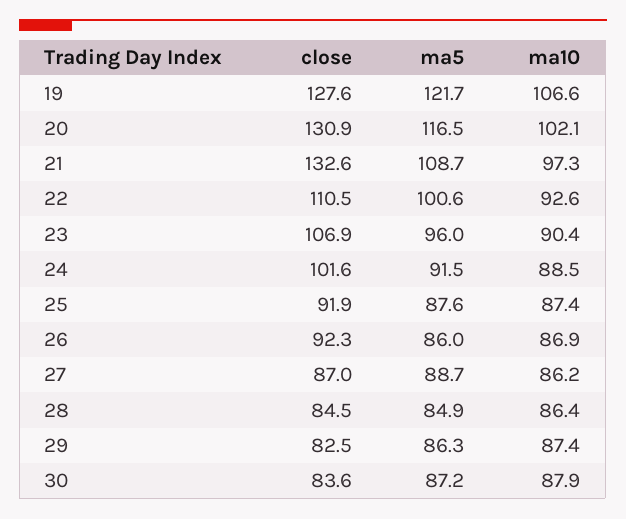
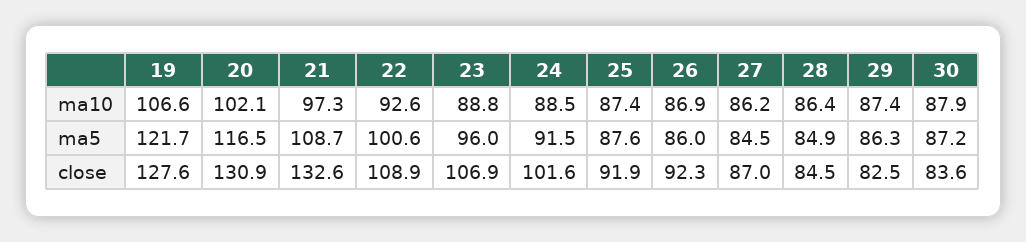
close, 22: 110.5 -> 108.9
ma10, 23: 90.4 -> 88.8
ma5, 27: 88.7 -> 84.5

